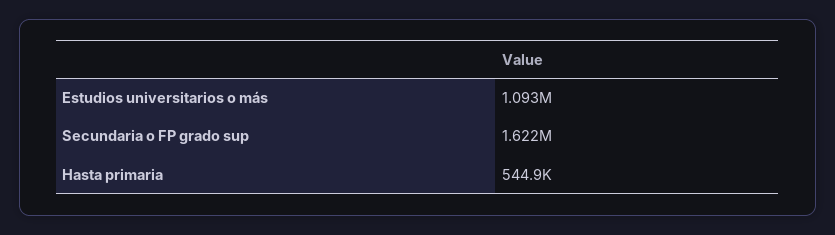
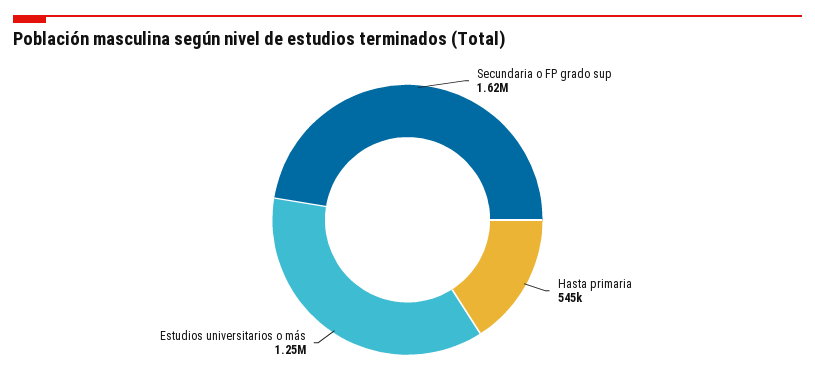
Estudios universitarios o más: 1093000 -> 1250000

